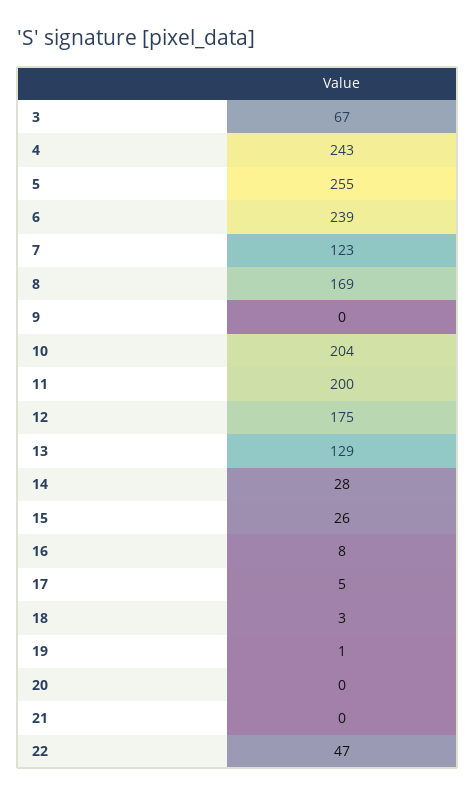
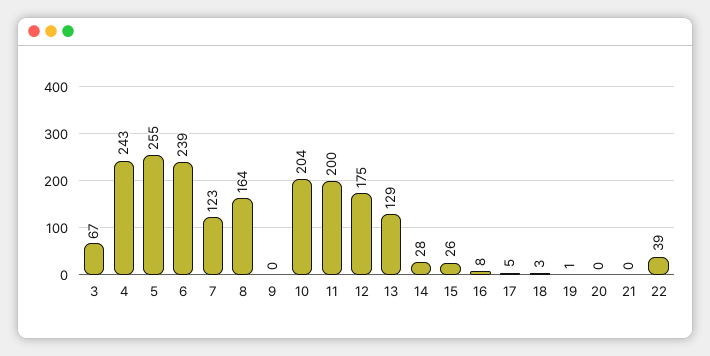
8: 169 -> 164
22: 47 -> 39

